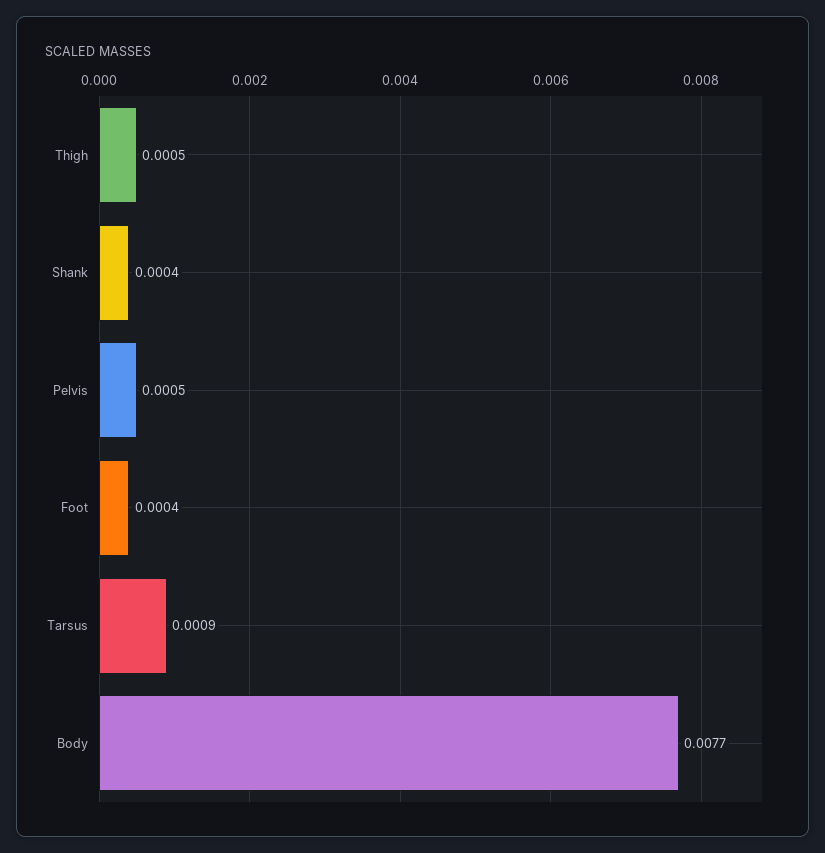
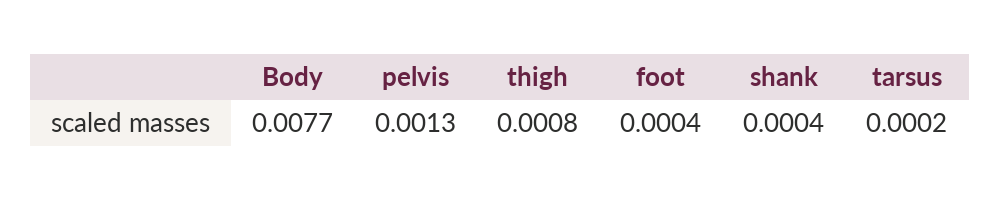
Thigh: 0.0005 -> 0.0008
Pelvis: 0.0005 -> 0.0013
Tarsus: 0.0009 -> 0.0002

